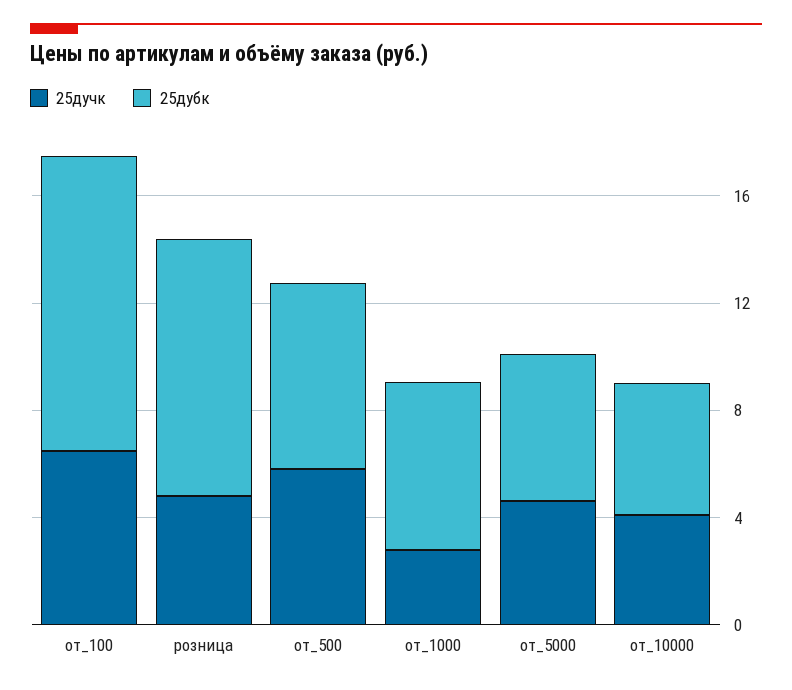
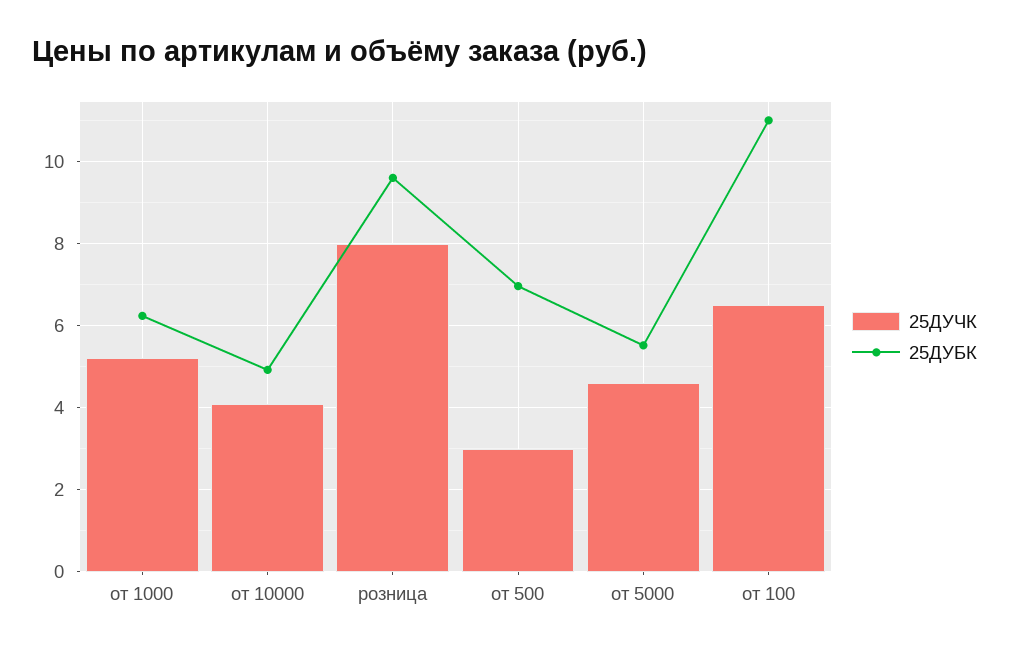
25дучк, розница: 5 -> 8
25дучк, от_500: 6 -> 3
25дучк, от_1000: 3 -> 5.2

